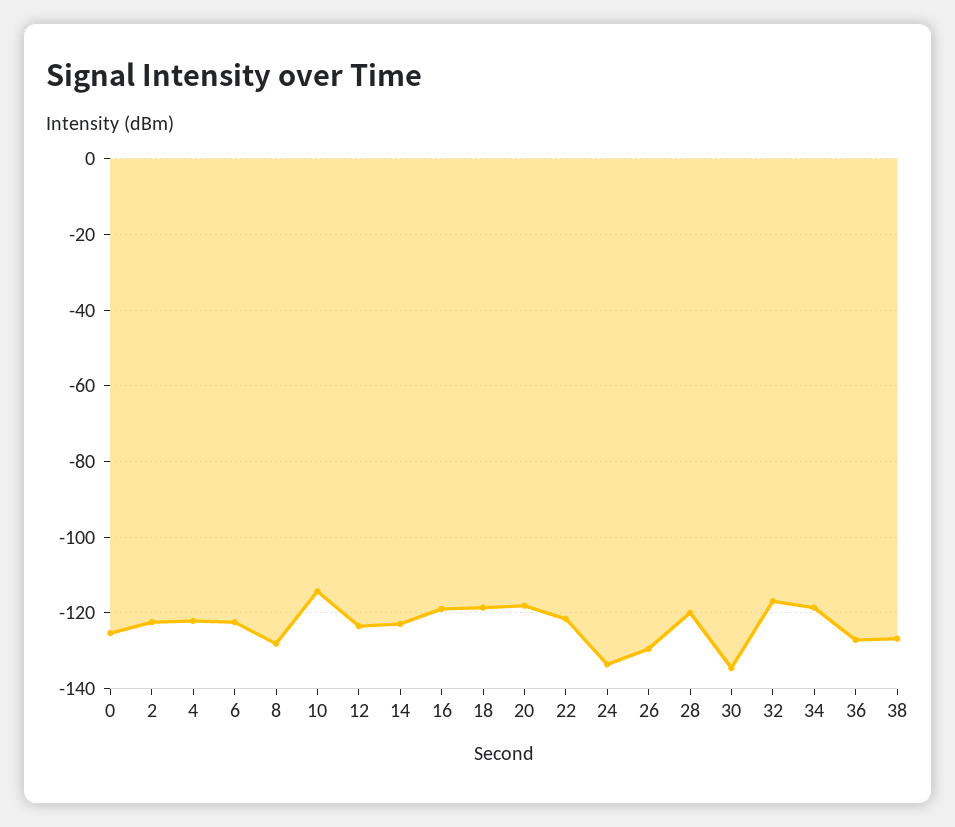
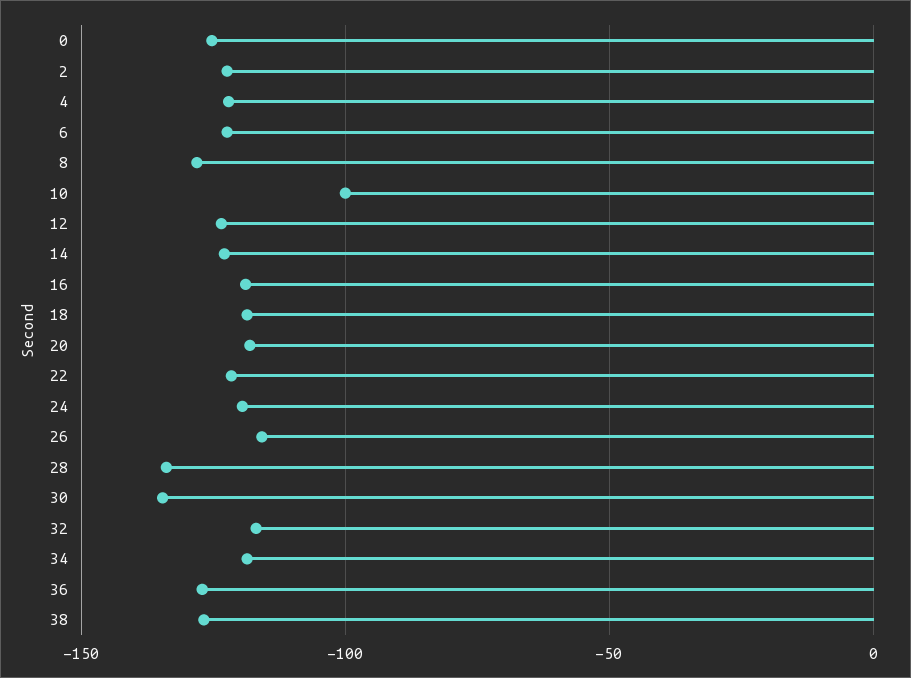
10: -114 -> -100
24: -134 -> -120
26: -130 -> -115
28: -120 -> -135

